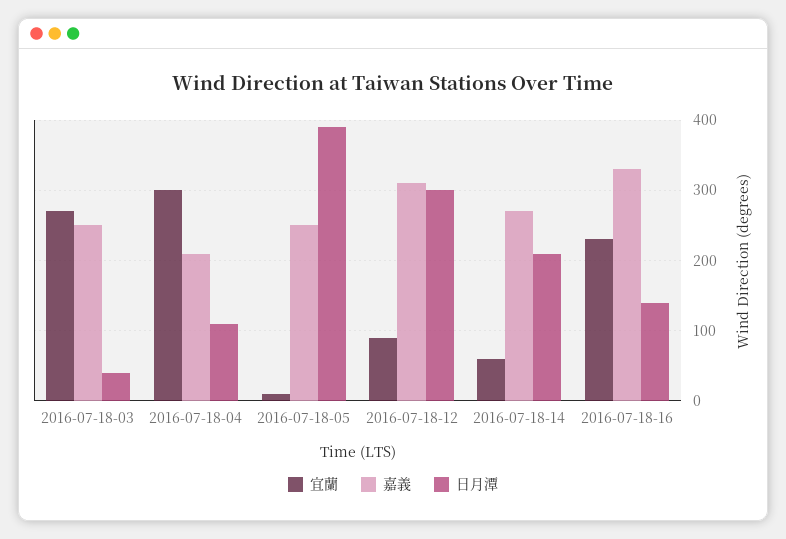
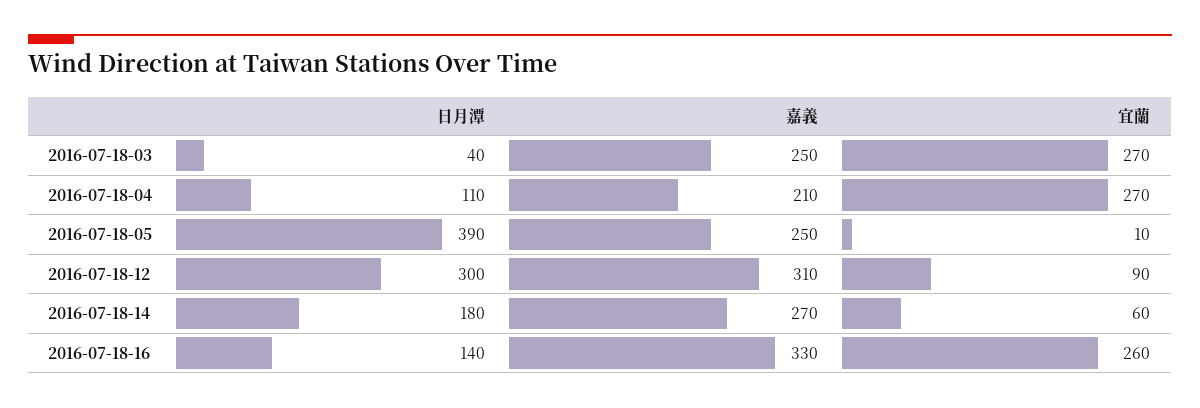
宜蘭, 2016-07-18-04: 300 -> 270
日月潭, 2016-07-18-14: 210 -> 180
宜蘭, 2016-07-18-16: 230 -> 260

